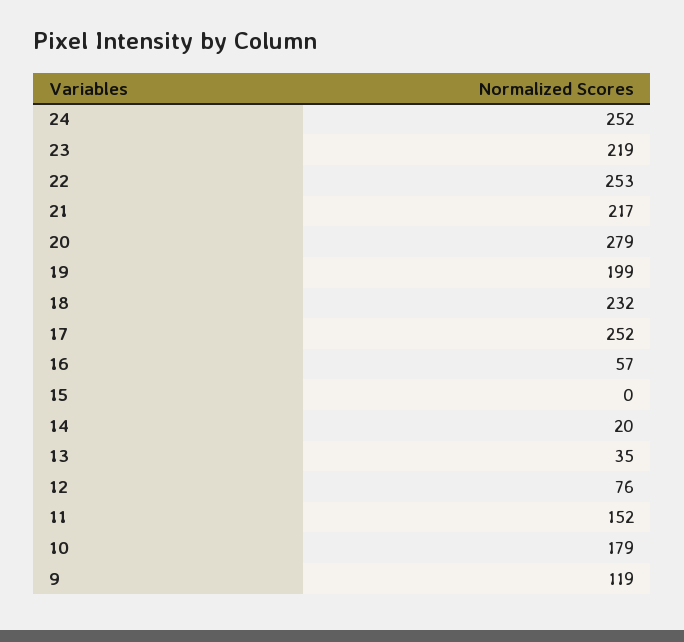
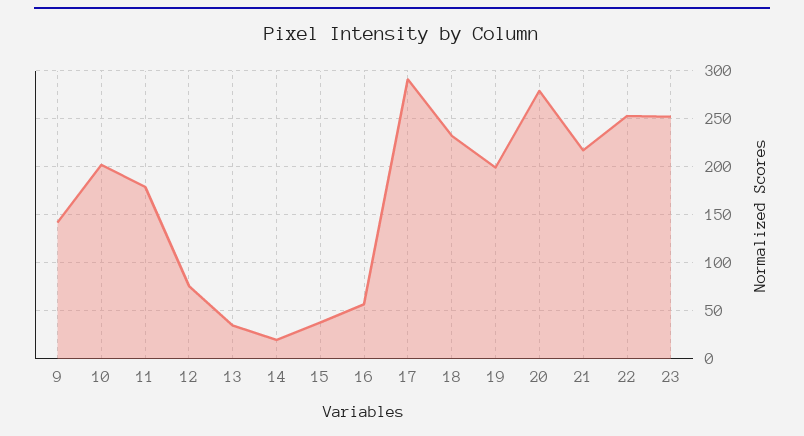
24: 252 -> none
23: 219 -> 250
17: 252 -> 290
15: 0 -> 40
11: 152 -> 180
10: 179 -> 200
9: 119 -> 140

